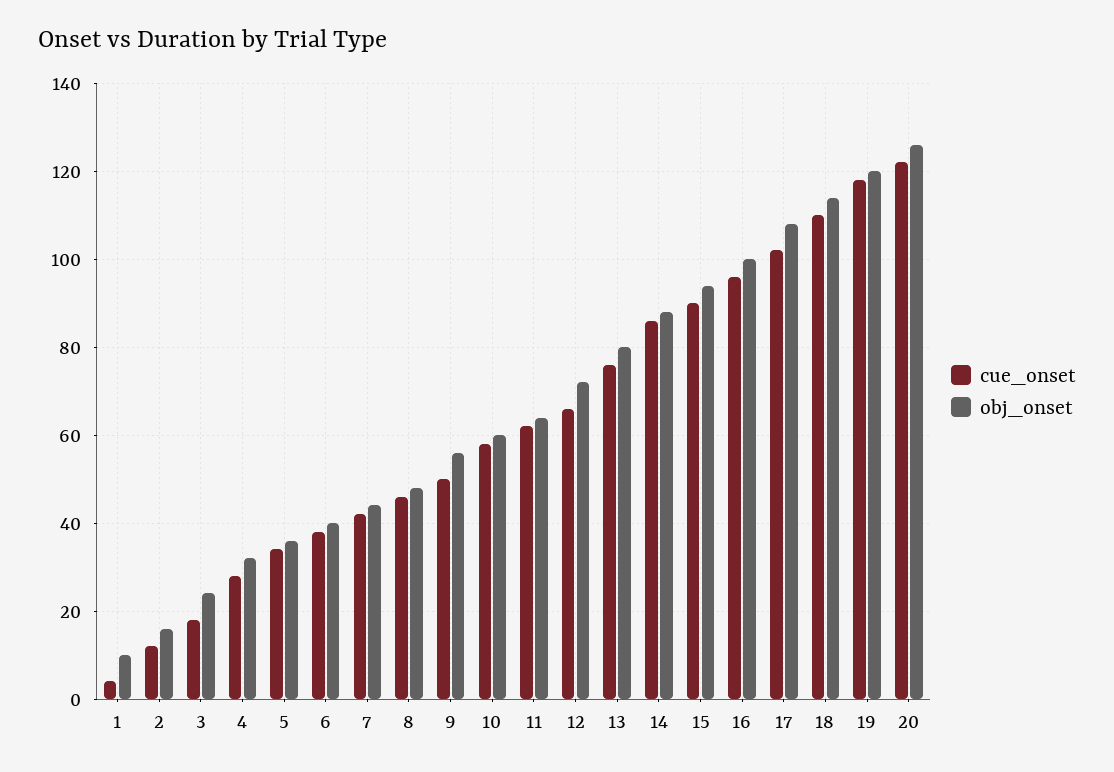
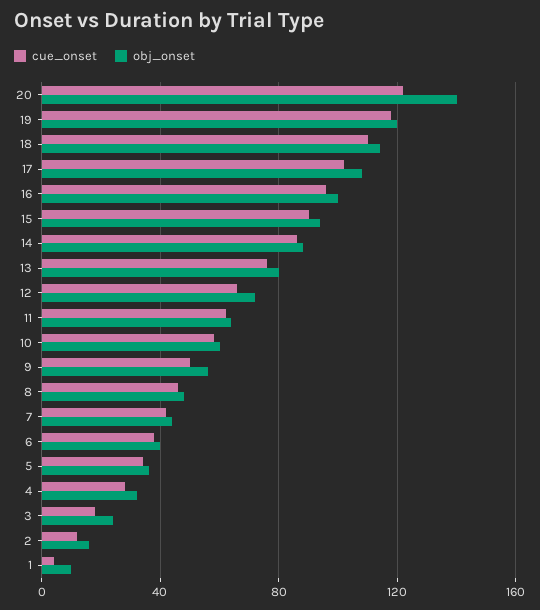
obj_onset, 20: 125 -> 140

